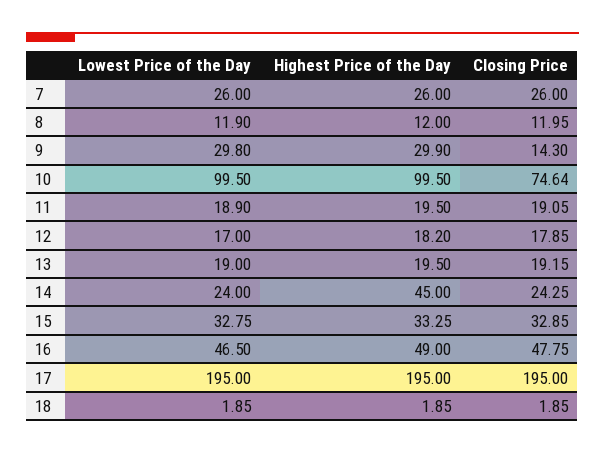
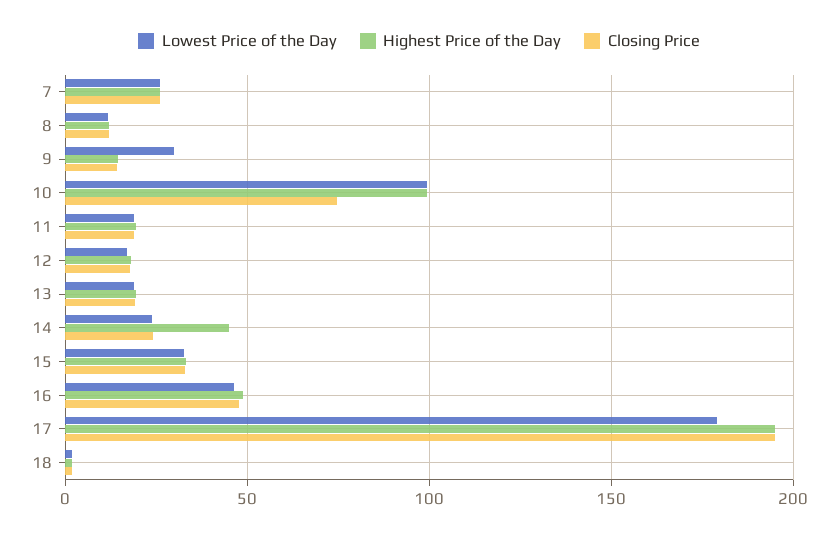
Highest Price of the Day, 9: 29.9 -> 15
Lowest Price of the Day, 17: 195 -> 180

